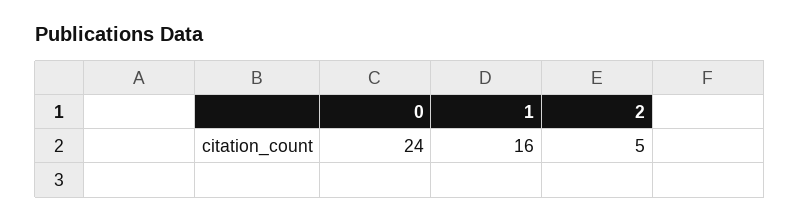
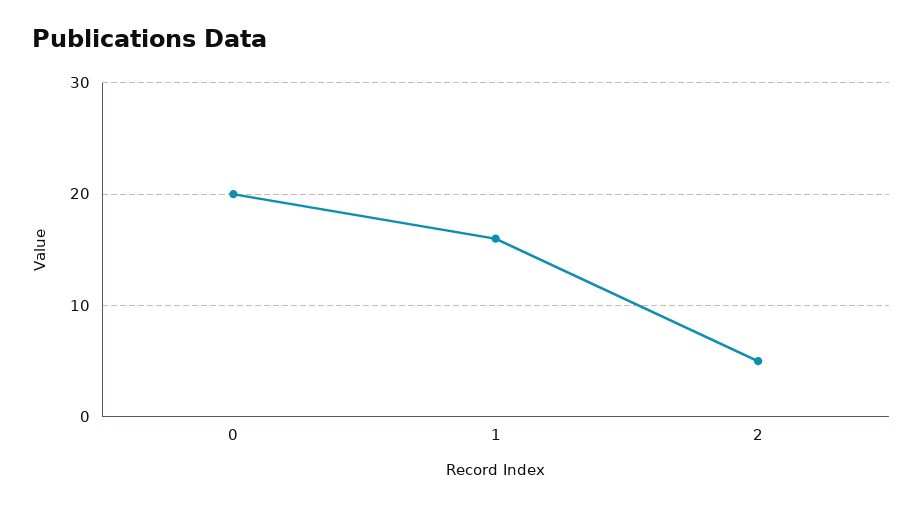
0: 24 -> 20

